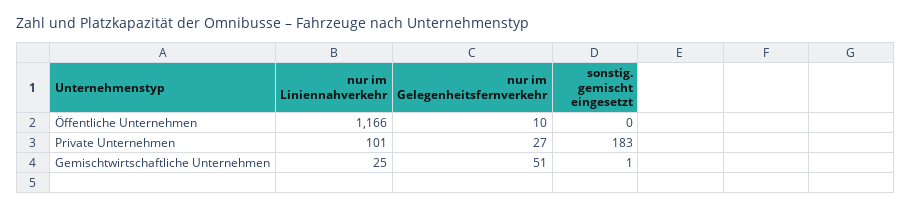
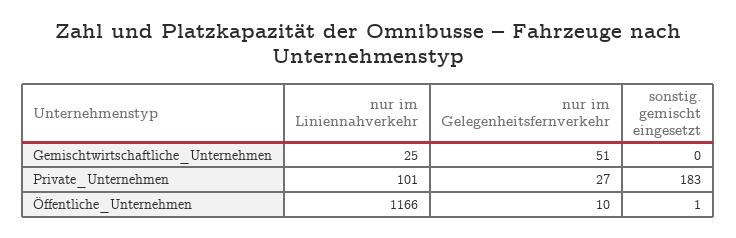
sonstig. gemischt eingesetzt, Öffentliche Unternehmen: 0 -> 1
sonstig. gemischt eingesetzt, Gemischtwirtschaftliche Unternehmen: 1 -> 0

